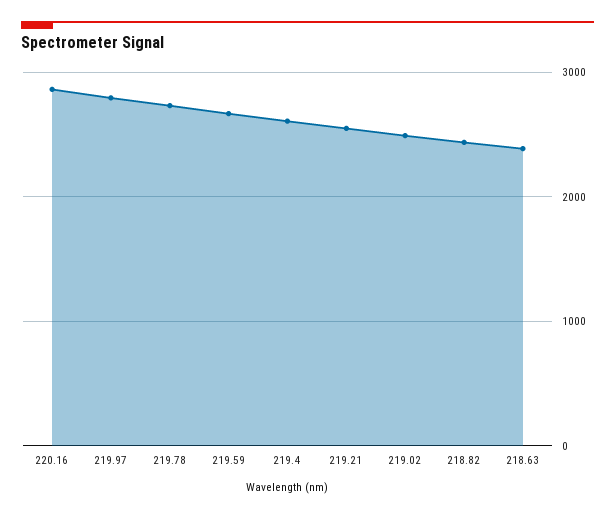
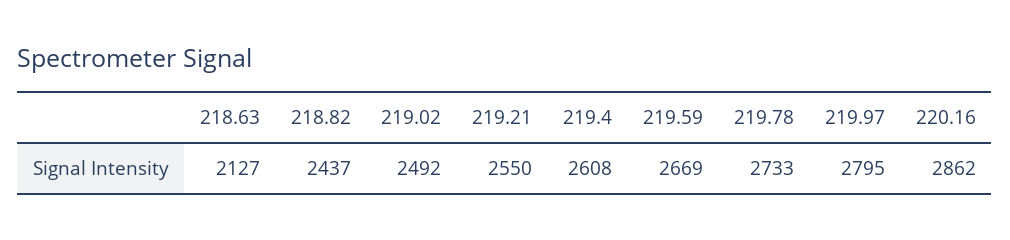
218.63: 2400 -> 2127

